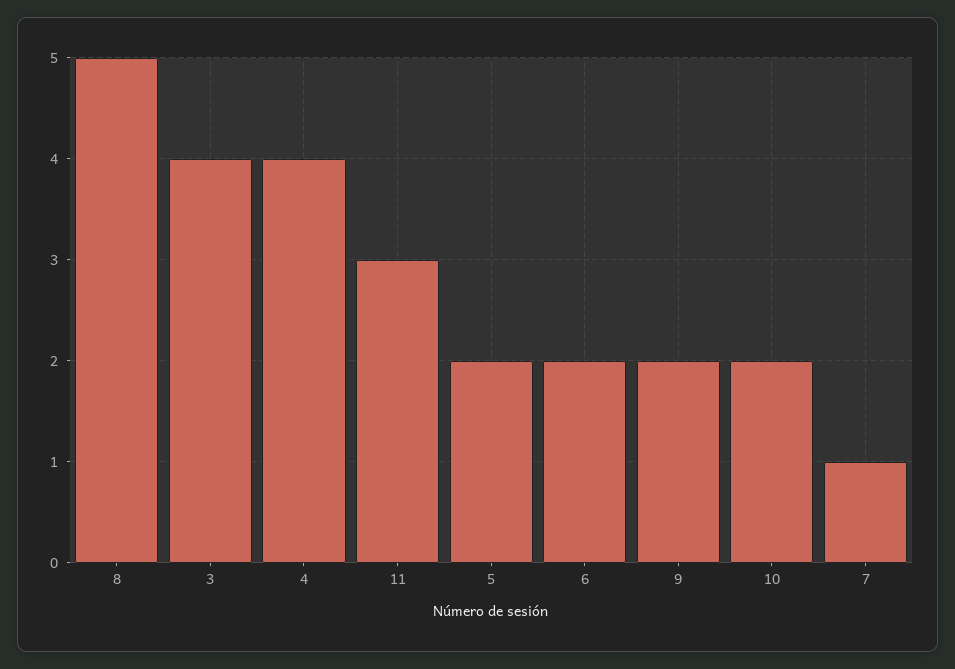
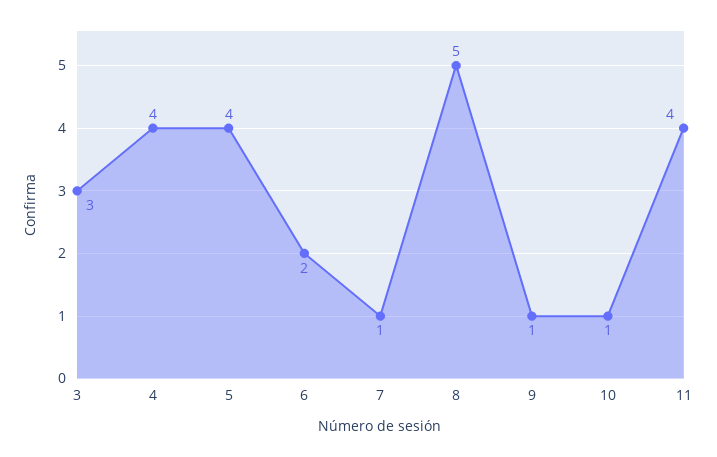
3: 4 -> 3
11: 3 -> 4
5: 2 -> 4
9: 2 -> 1
10: 2 -> 1

